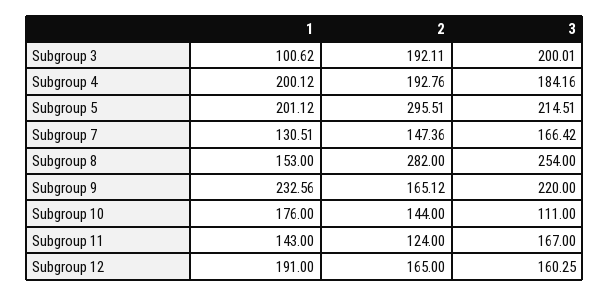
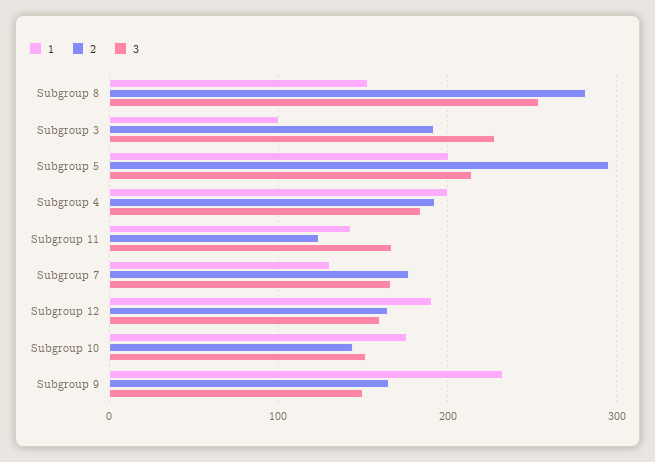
3, Subgroup 3: 200.01 -> 230
2, Subgroup 7: 147.36 -> 180
3, Subgroup 9: 220 -> 150
3, Subgroup 10: 111 -> 150

